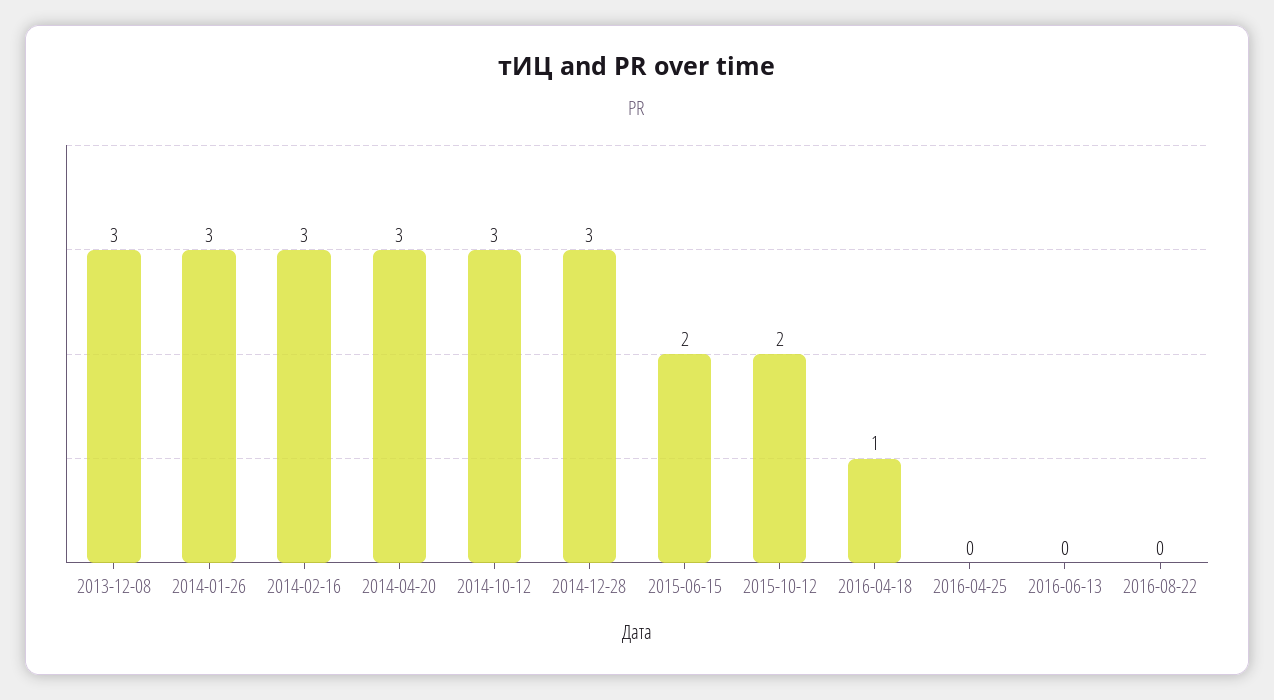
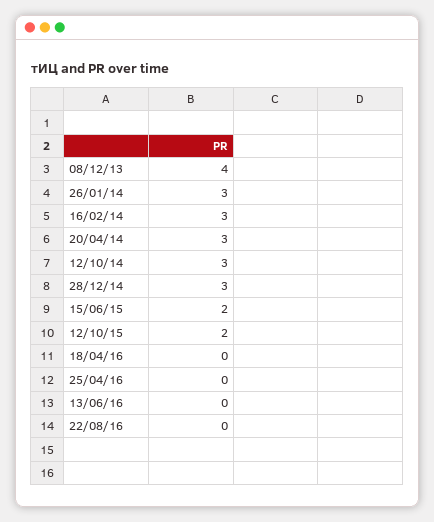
2013-12-08: 3 -> 4
2016-04-18: 1 -> 0

